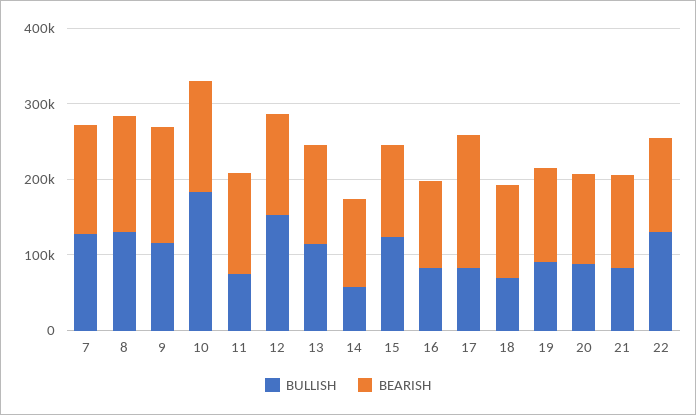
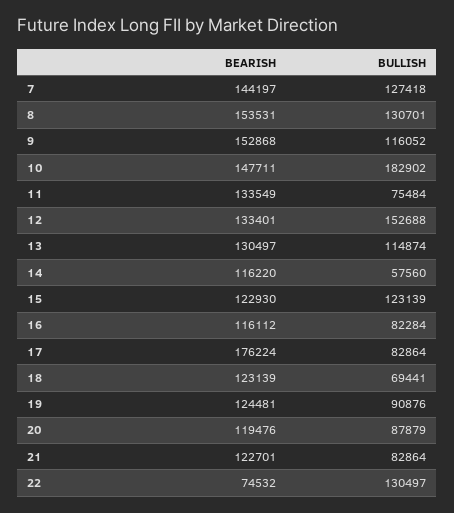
BEARISH, 22: 120000 -> 74532

